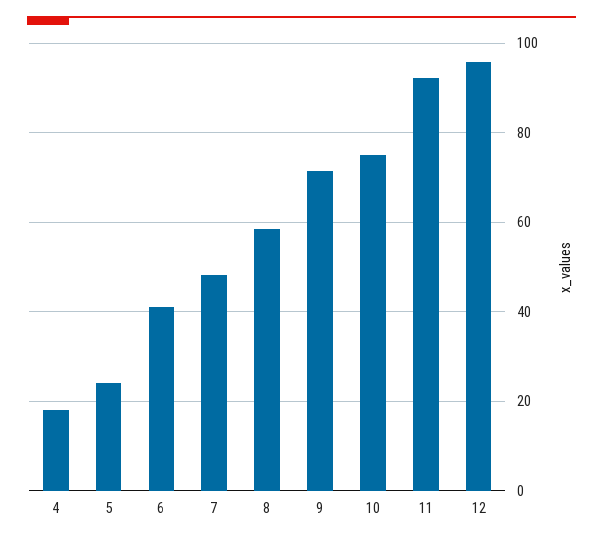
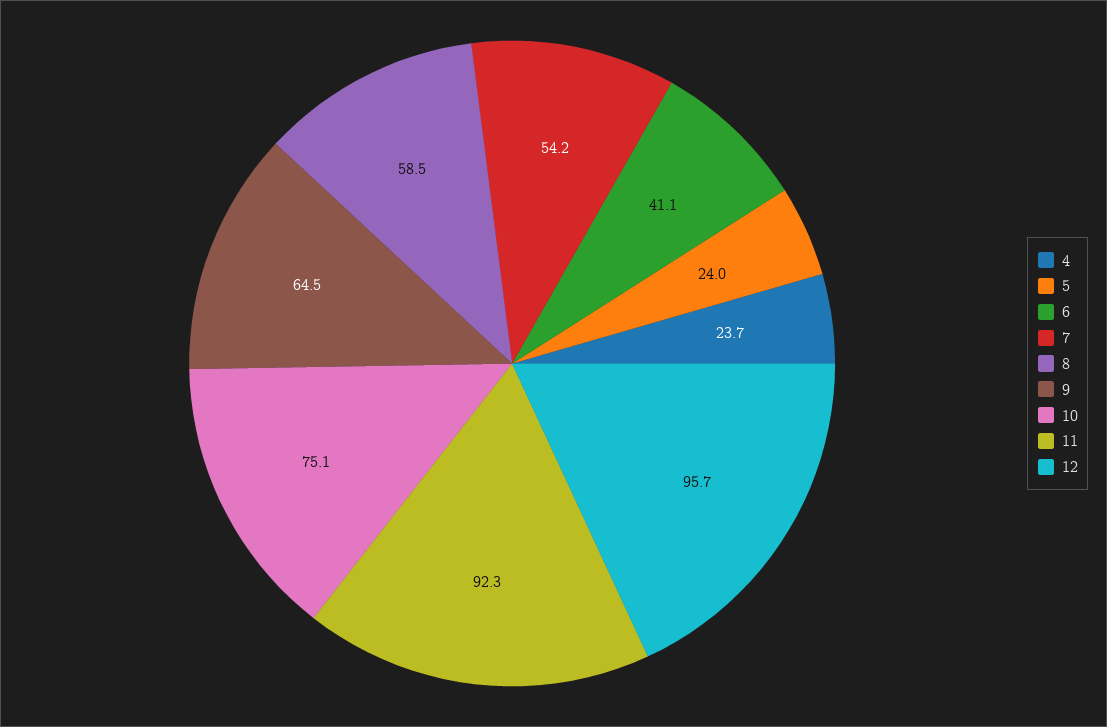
4: 18 -> 23.7
7: 48 -> 54.2
9: 72 -> 64.5

